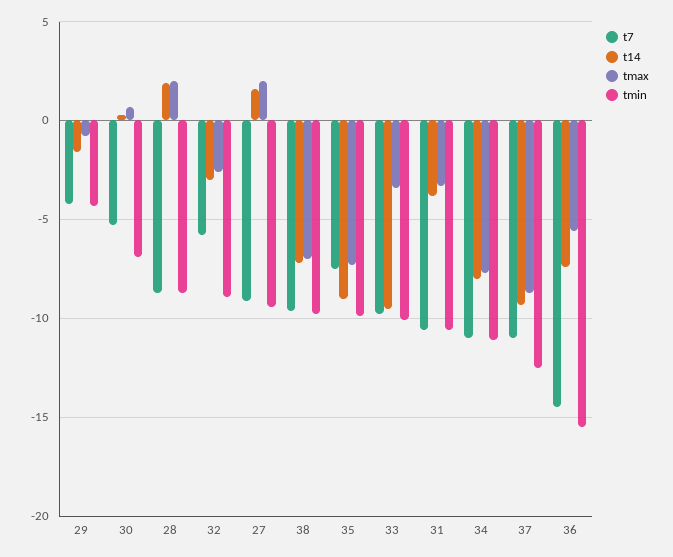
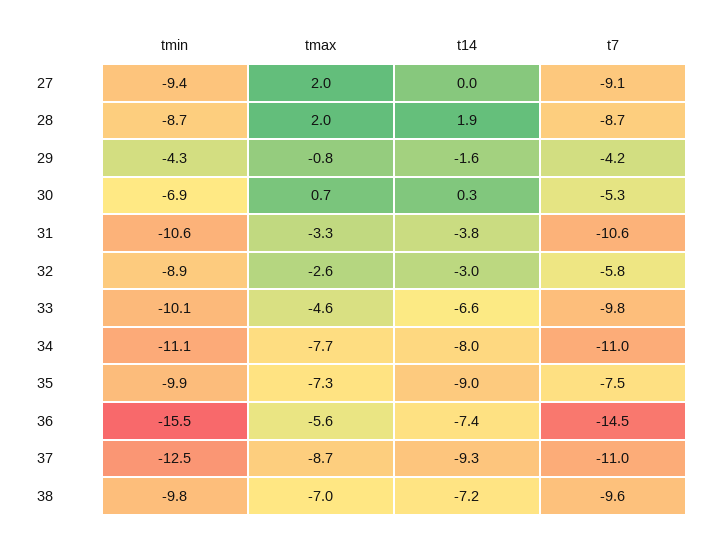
t14, 27: 1.5 -> 0
t14, 33: -9.5 -> -6.6
tmax, 33: -3.5 -> -4.6

